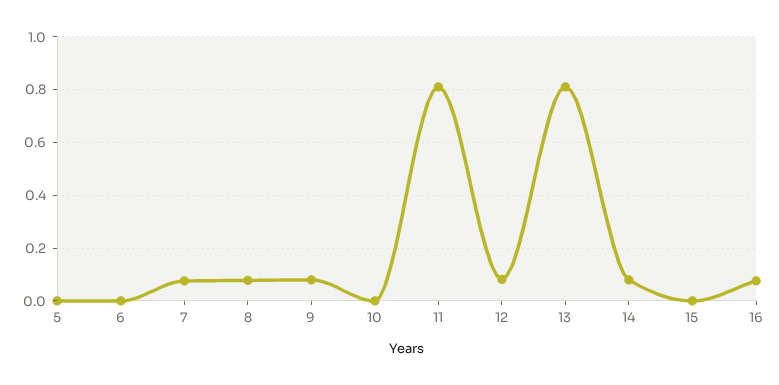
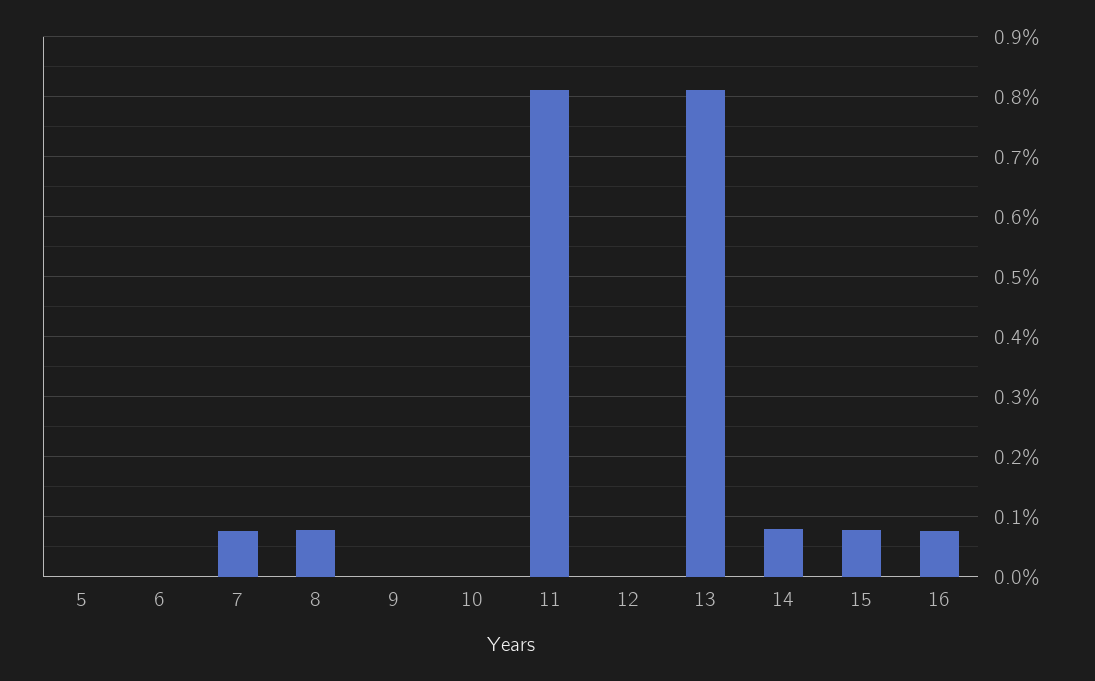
9: 0.075 -> 0
12: 0.075 -> 0
15: 0 -> 0.08

